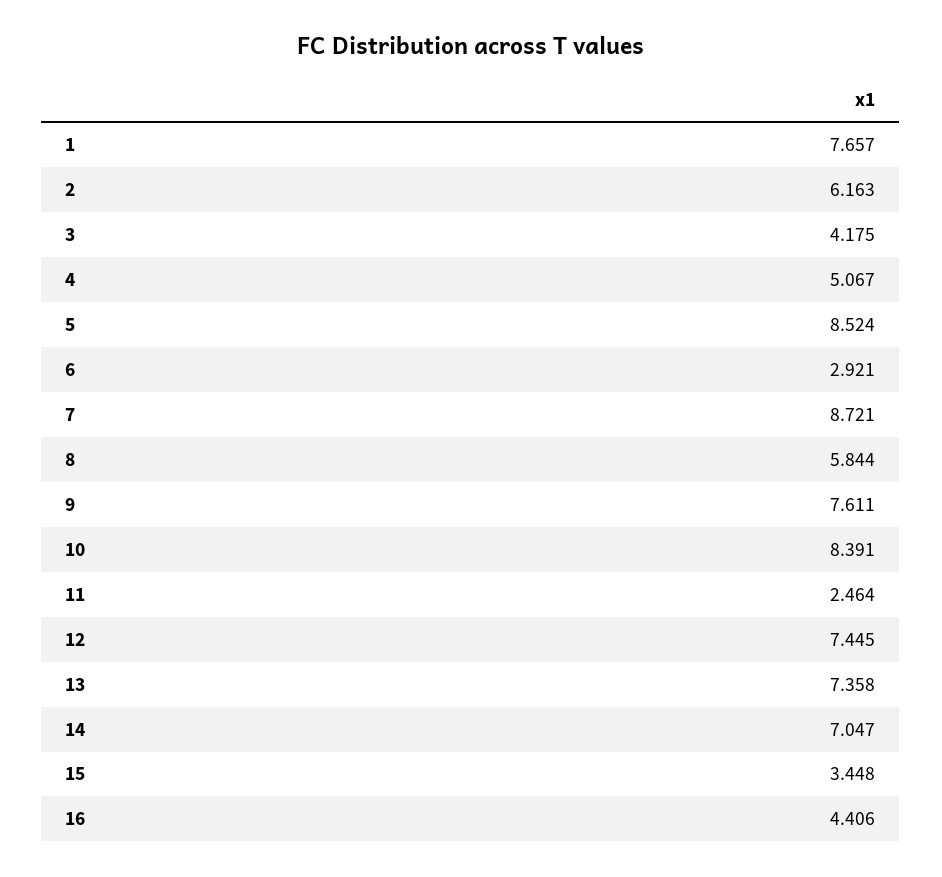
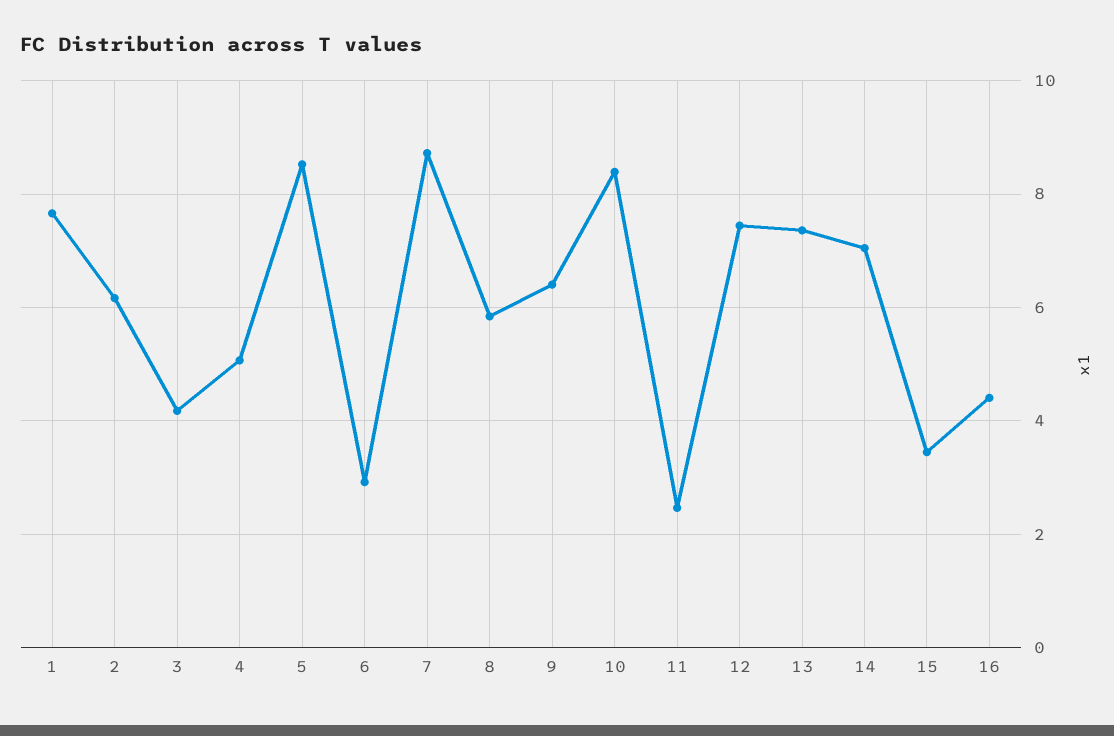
9: 7.611 -> 6.4

